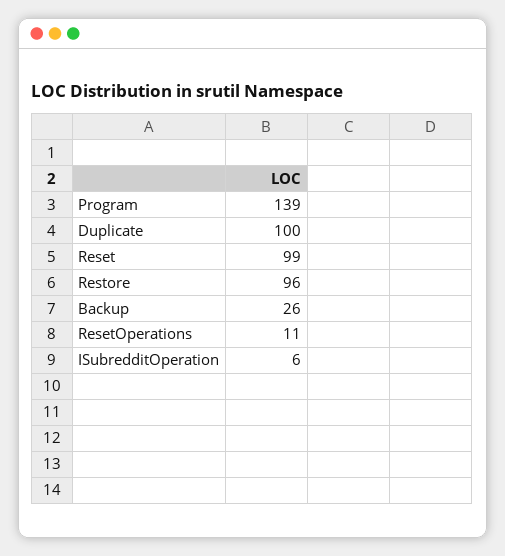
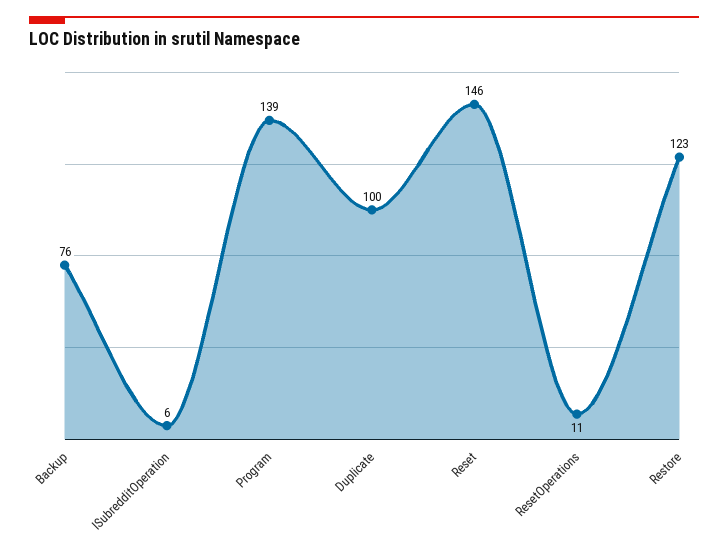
Reset: 99 -> 146
Restore: 96 -> 123
Backup: 26 -> 76

